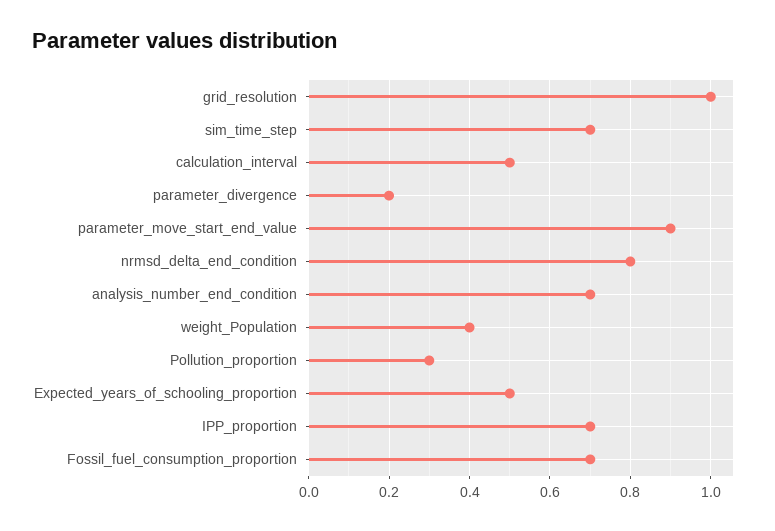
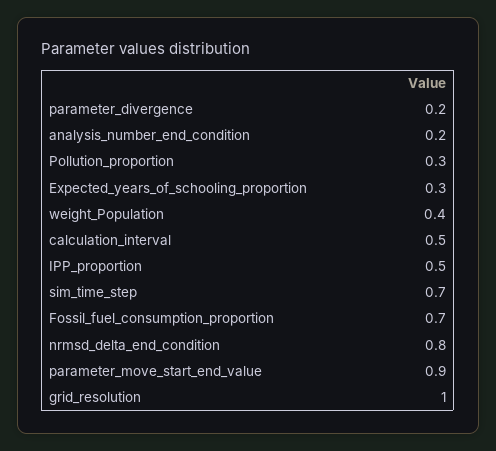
analysis_number_end_condition: 0.7 -> 0.2
Expected_years_of_schooling_proportion: 0.5 -> 0.3
IPP_proportion: 0.7 -> 0.5

